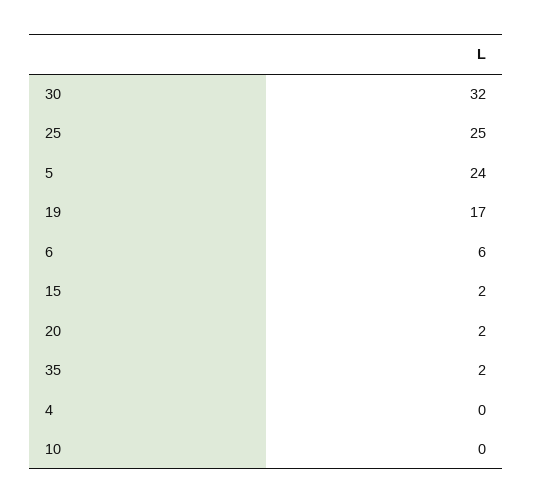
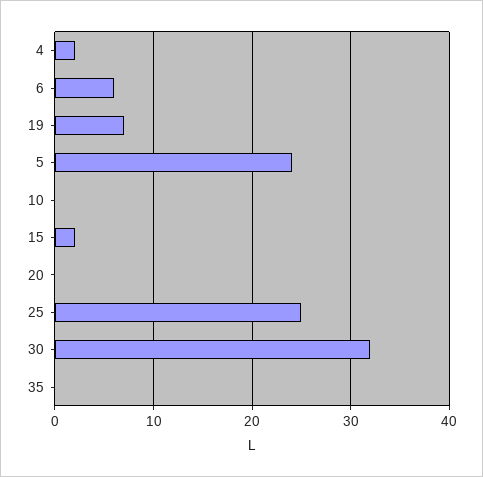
19: 17 -> 7
20: 2 -> 0
35: 2 -> 0
4: 0 -> 2

